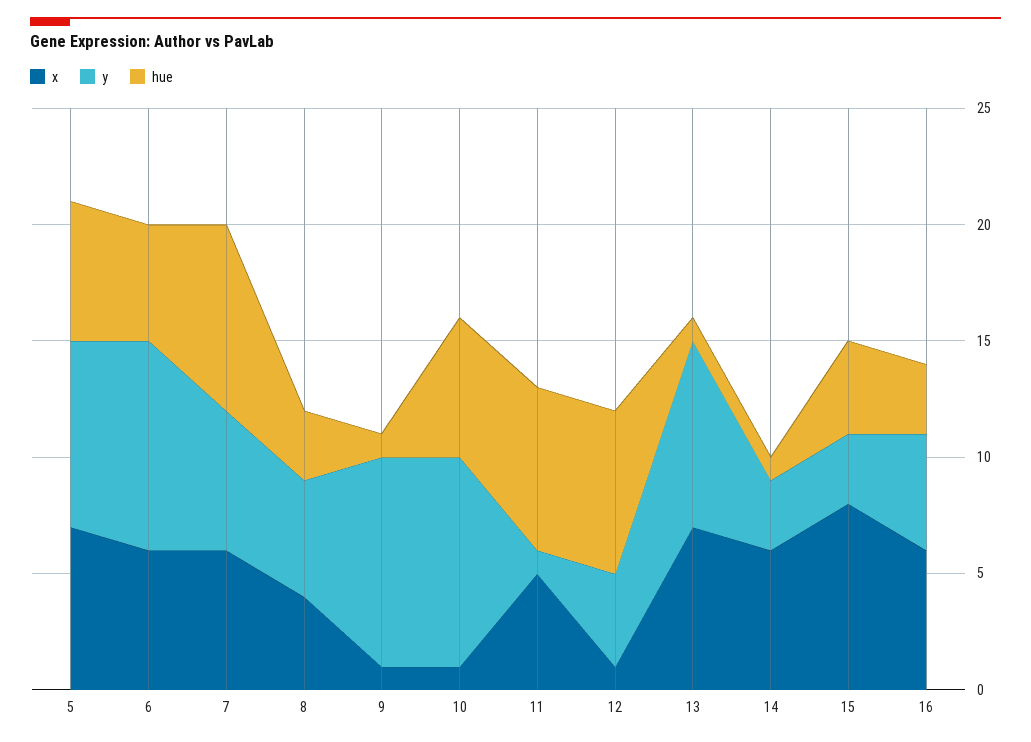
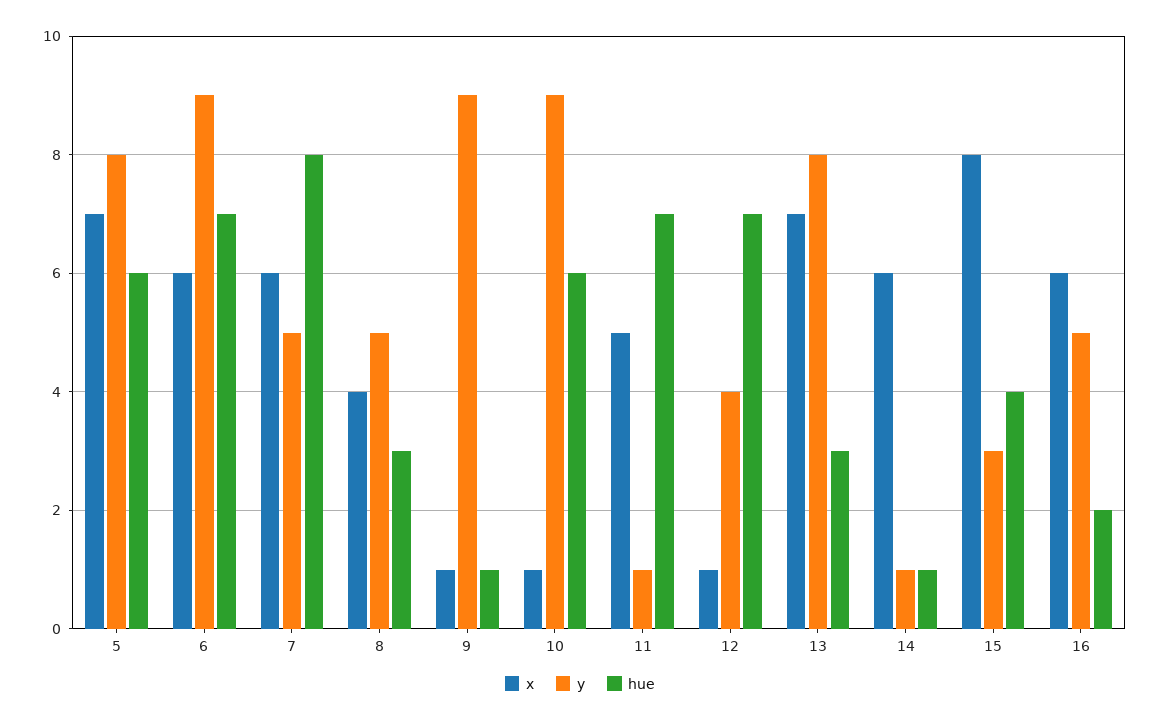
hue, 6: 5 -> 7
y, 7: 6 -> 5
hue, 13: 1 -> 3
y, 14: 3 -> 1
hue, 16: 3 -> 2

